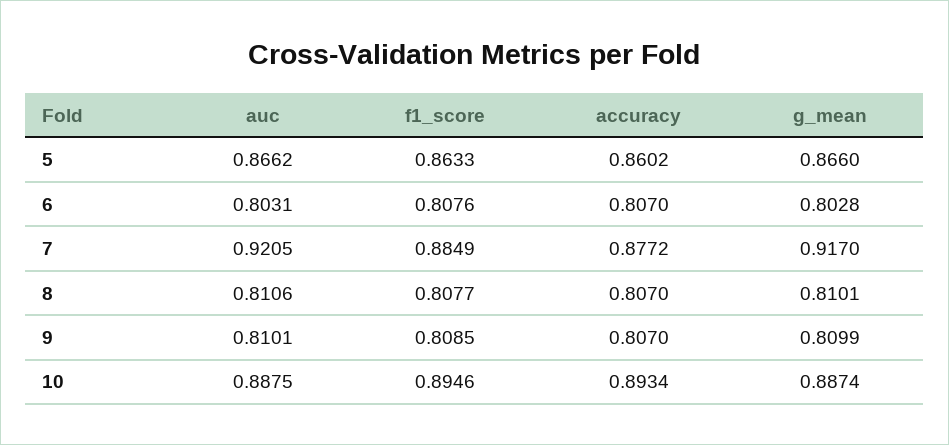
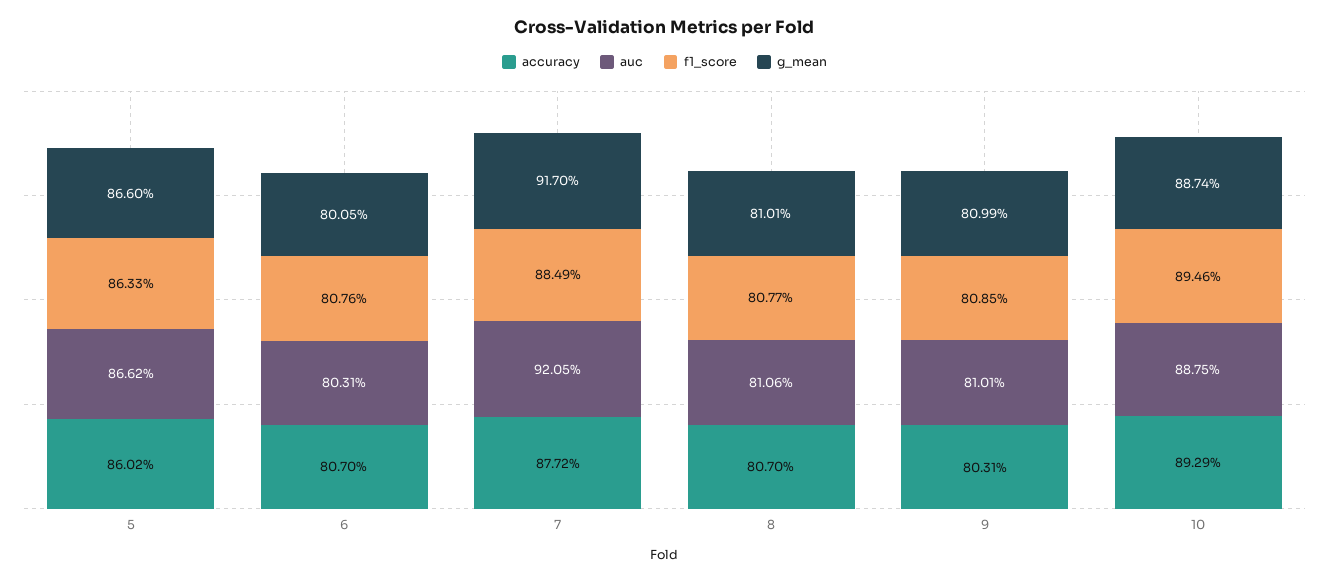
g_mean, 6: 0.8028 -> 0.8005
accuracy, 9: 0.807 -> 0.8031
accuracy, 10: 0.8934 -> 0.8929

